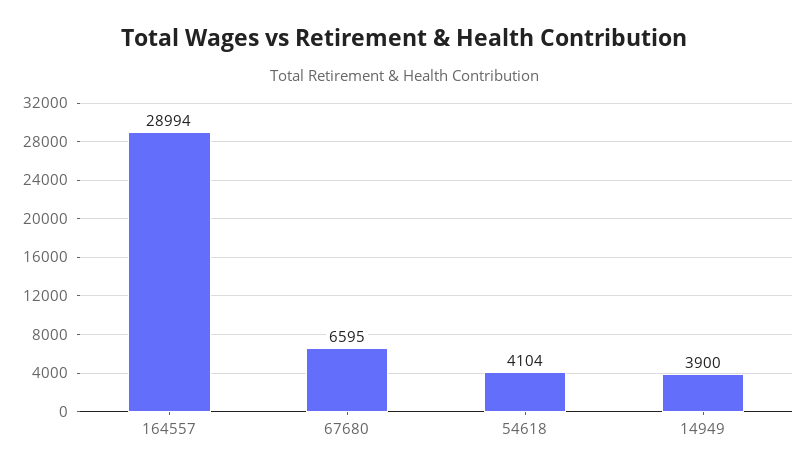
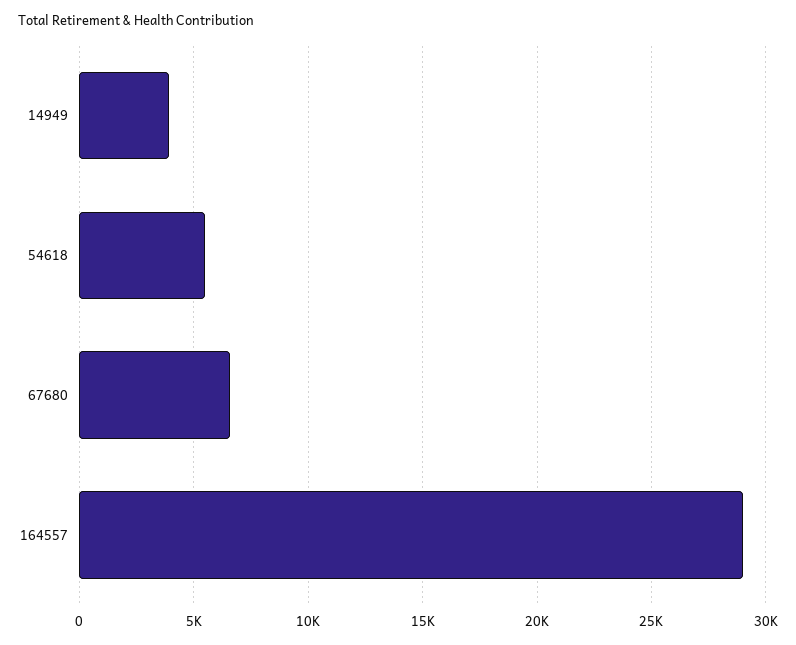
54618: 4104 -> 5500

